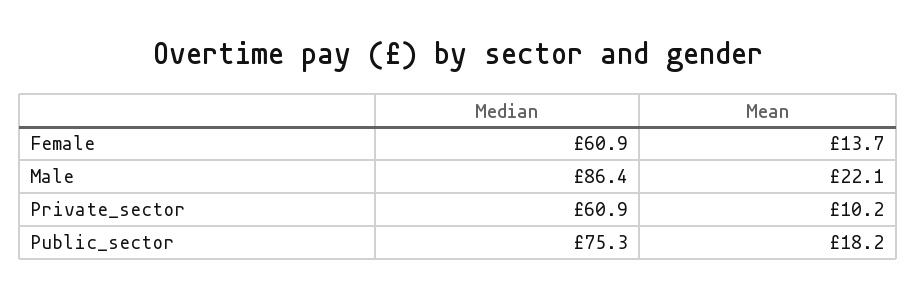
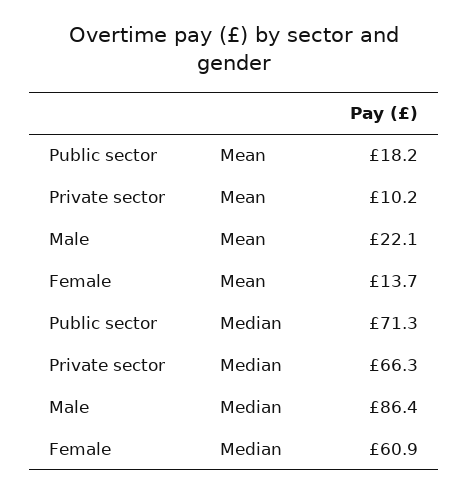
Median, Private_sector: 60.9 -> 66.3
Median, Public_sector: 75.3 -> 71.3

